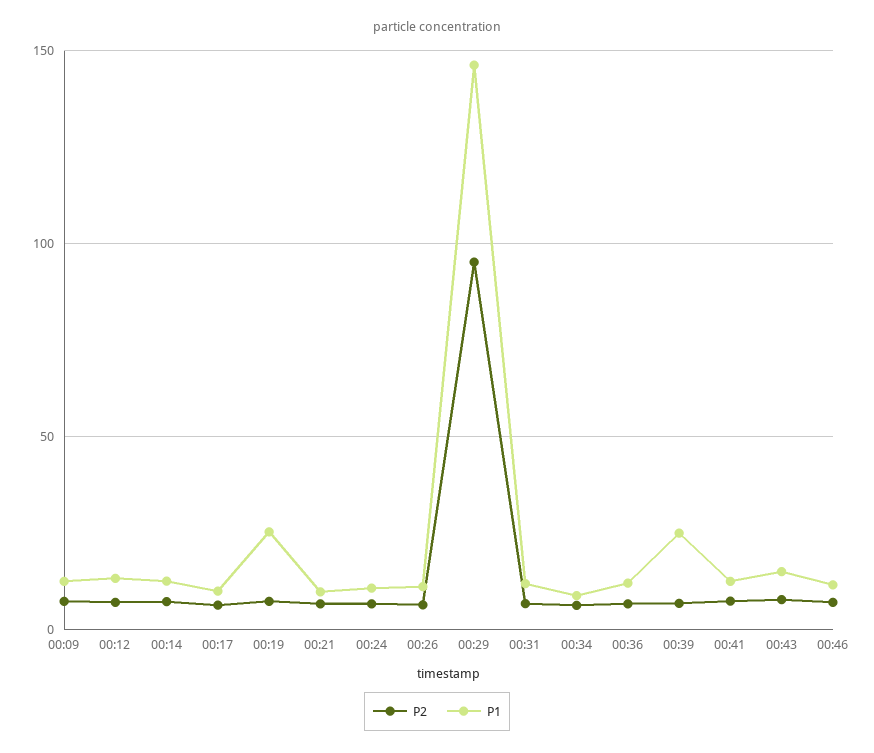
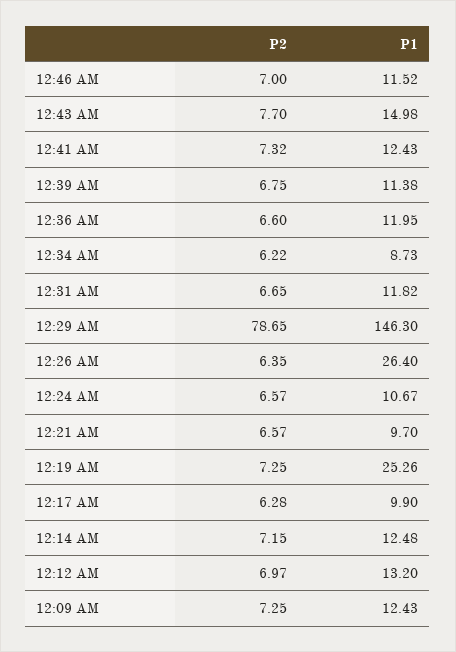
P1, 00:26: 10 -> 26.4
P2, 00:29: 95 -> 78.65
P1, 00:39: 25 -> 11.38

